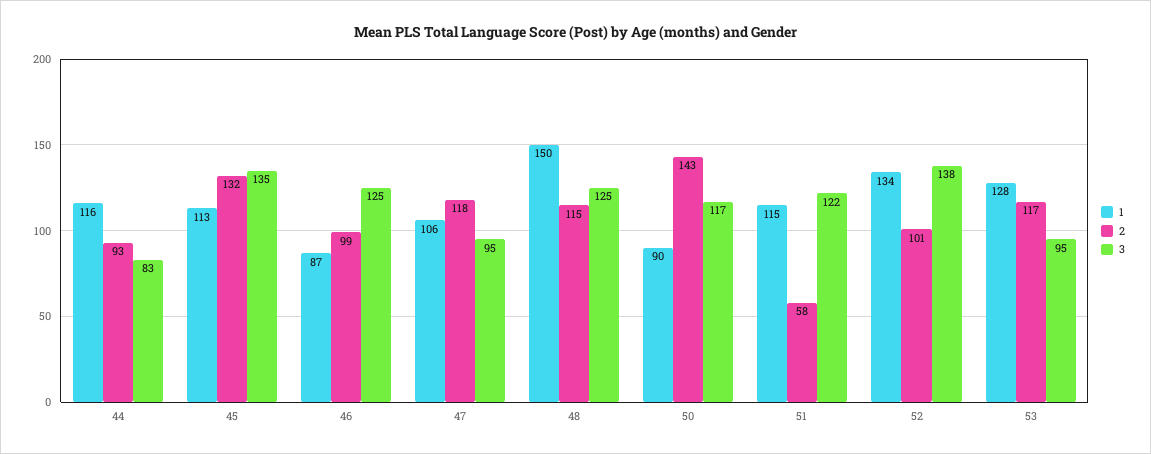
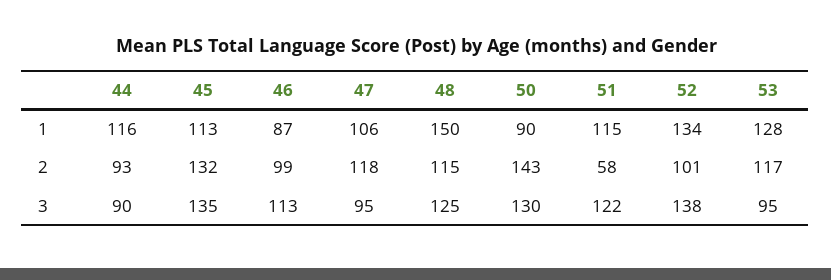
3, 44: 83 -> 90
3, 46: 125 -> 113
3, 50: 117 -> 130

